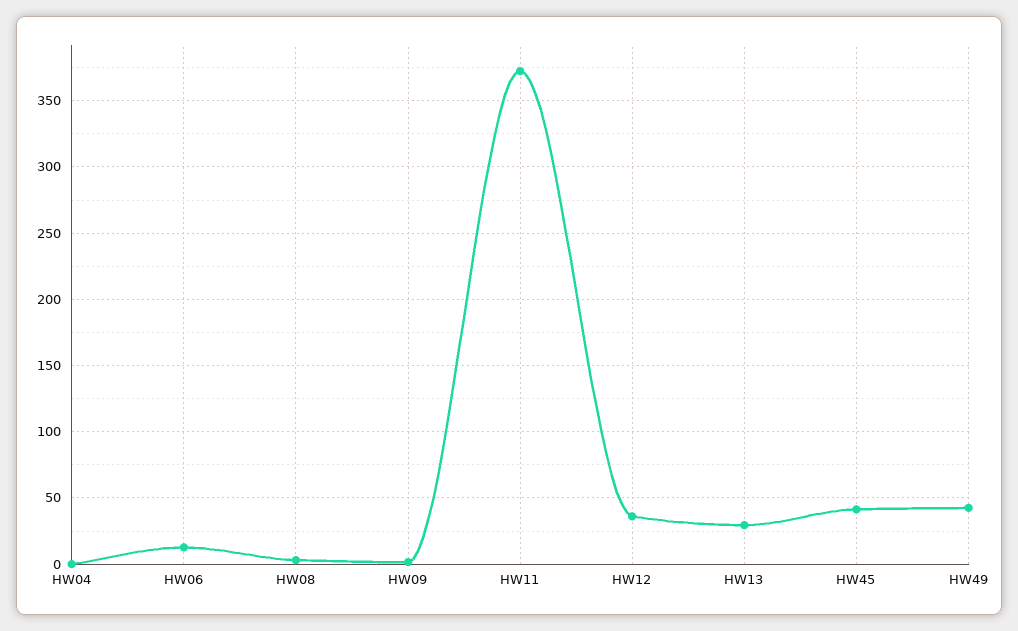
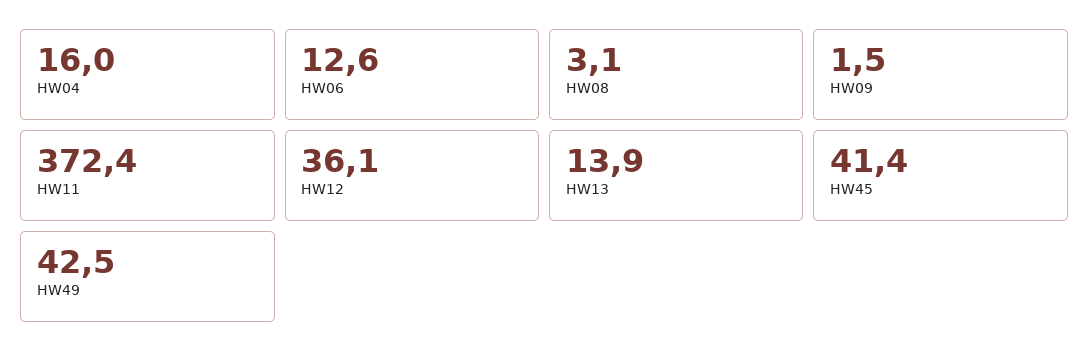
HW04: 0 -> 16
HW13: 30 -> 13.9

